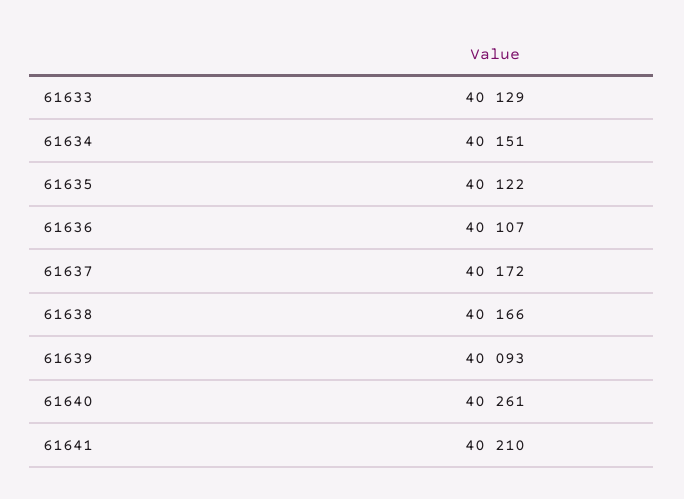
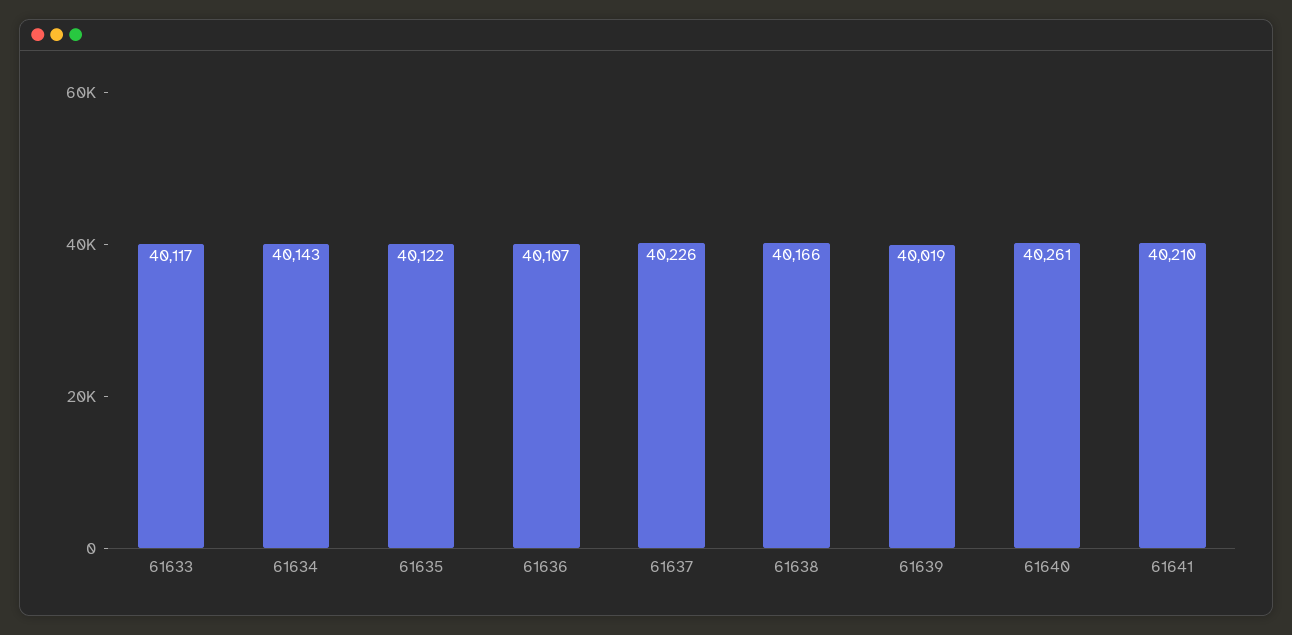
61633: 40129 -> 40117
61634: 40151 -> 40143
61637: 40172 -> 40226
61639: 40093 -> 40019

